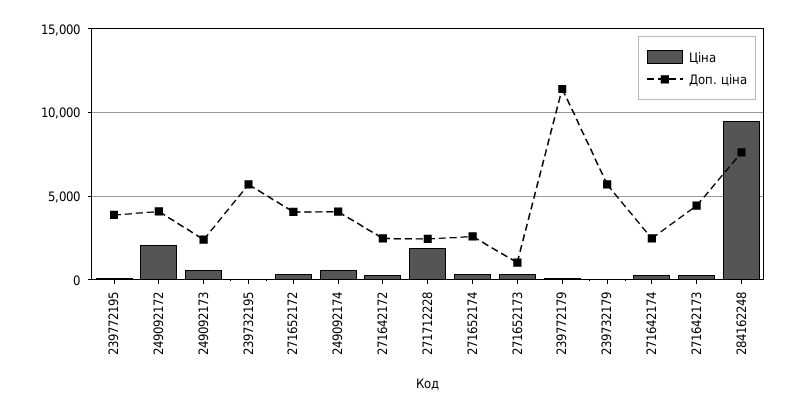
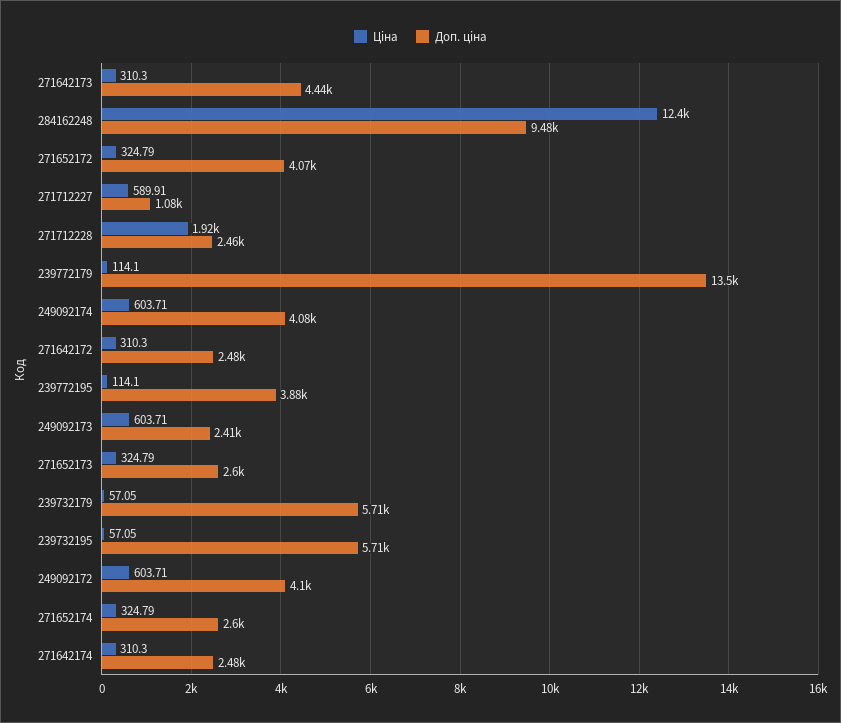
Ціна, 249092172: 2000 -> 603.71
Доп. ціна, 271652173: 1000 -> 2600
Доп. ціна, 239772179: 11500 -> 13500
Ціна, 284162248: 9500 -> 12400
Доп. ціна, 284162248: 7500 -> 9480
Ціна, 271712227: none -> 589.91
Доп. ціна, 271712227: none -> 1080

